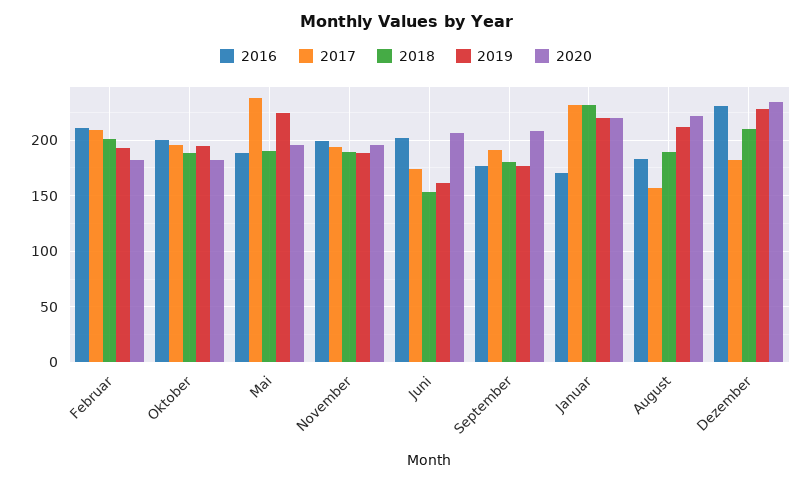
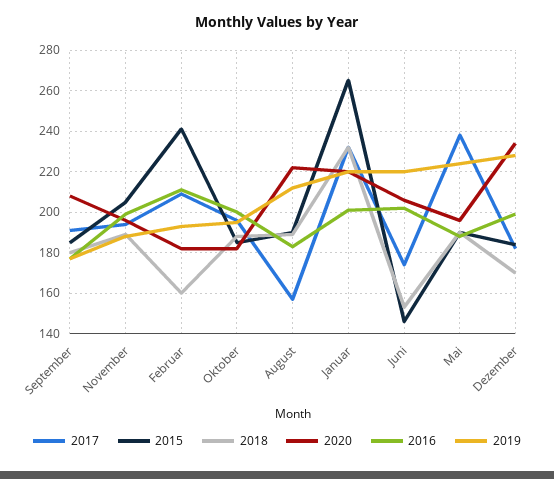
2018, Februar: 200 -> 160
2019, Juni: 160 -> 220
2016, Januar: 170 -> 200
2016, Dezember: 230 -> 200
2018, Dezember: 210 -> 170
2015, September: none -> 185
2015, November: none -> 205
2015, Februar: none -> 240
2015, Oktober: none -> 185
2015, August: none -> 190
2015, Januar: none -> 265
2015, Juni: none -> 145
2015, Mai: none -> 190
2015, Dezember: none -> 185

